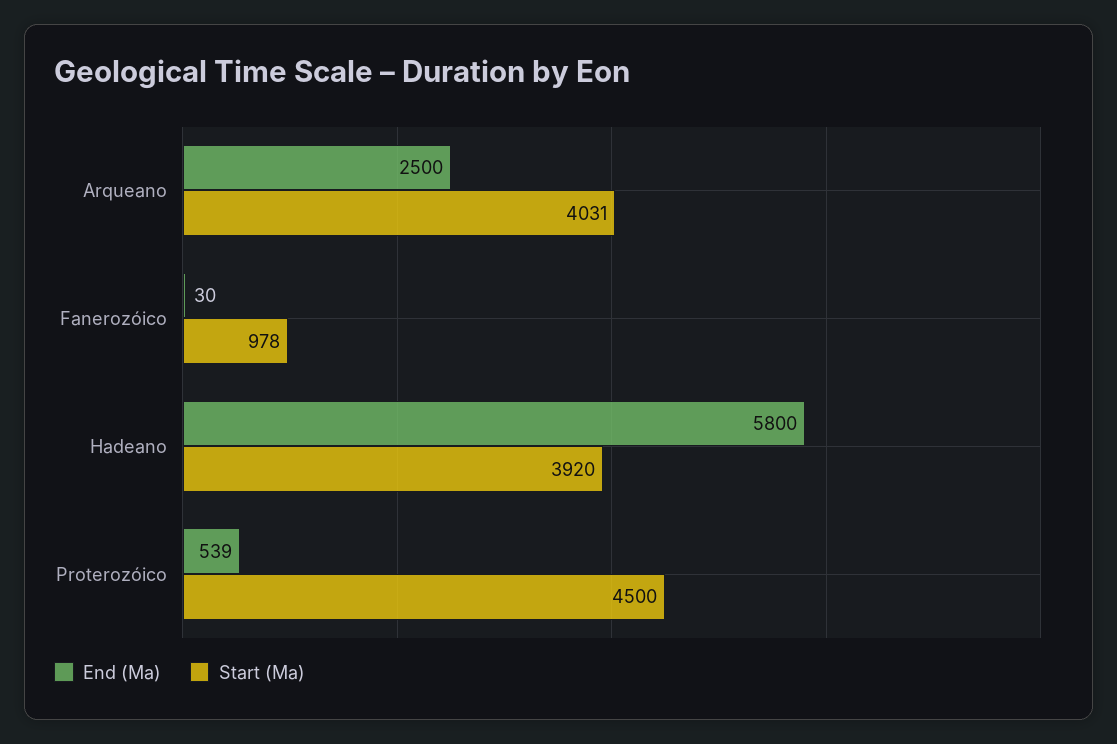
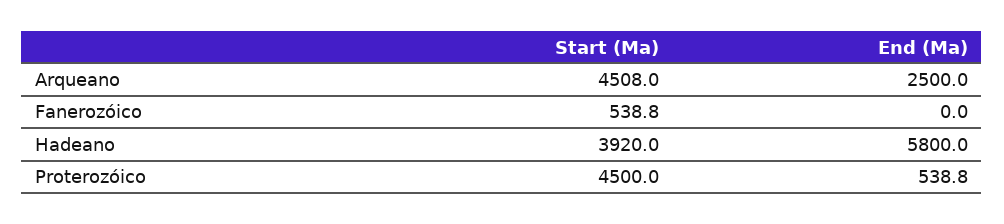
Start (Ma), Arqueano: 4031 -> 4508
End (Ma), Fanerozóico: 30 -> 0
Start (Ma), Fanerozóico: 978 -> 538.8

